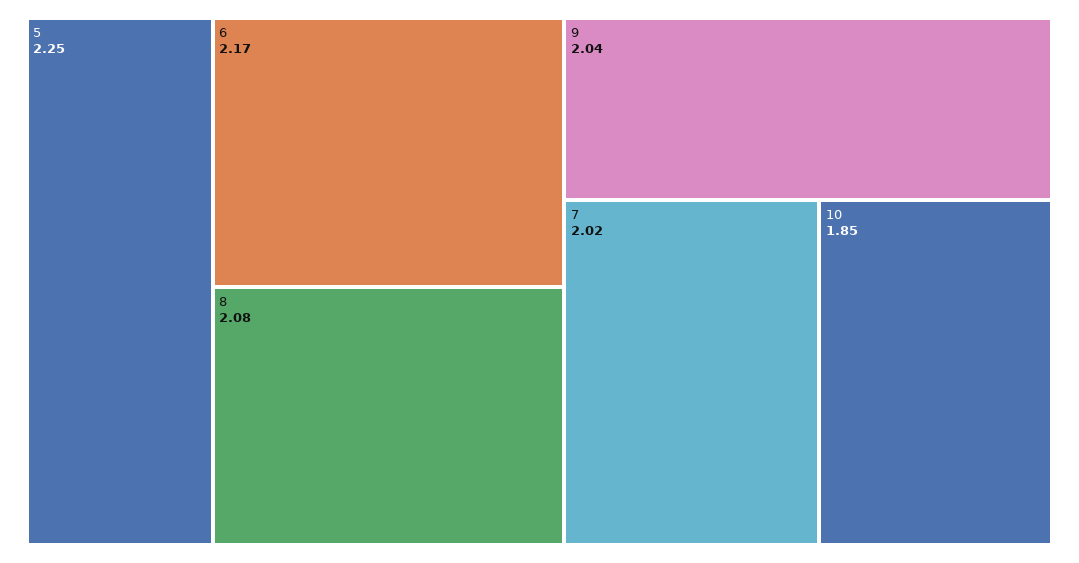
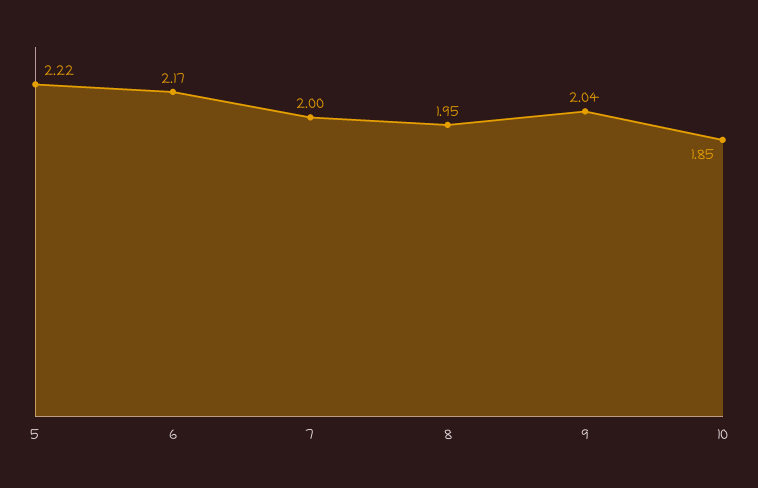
5: 2.25 -> 2.22
8: 2.08 -> 1.95
7: 2.02 -> 2

